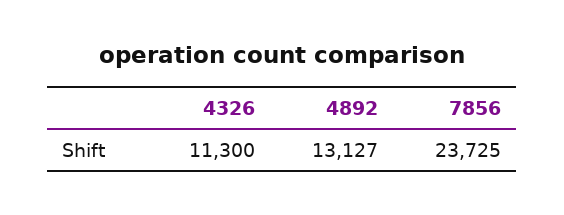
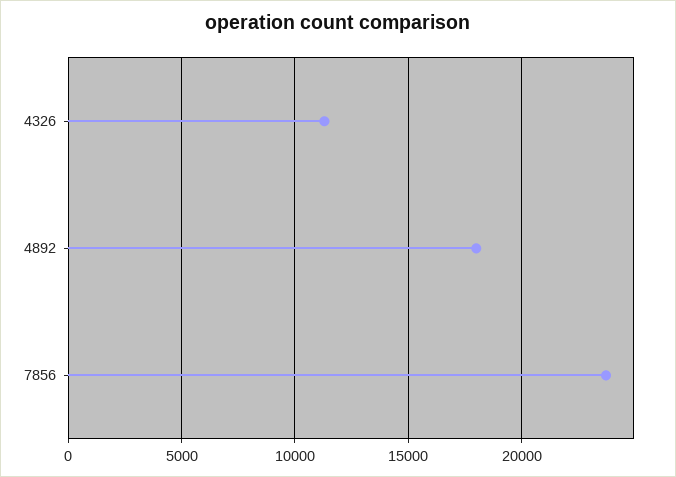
4892: 13127 -> 18000

